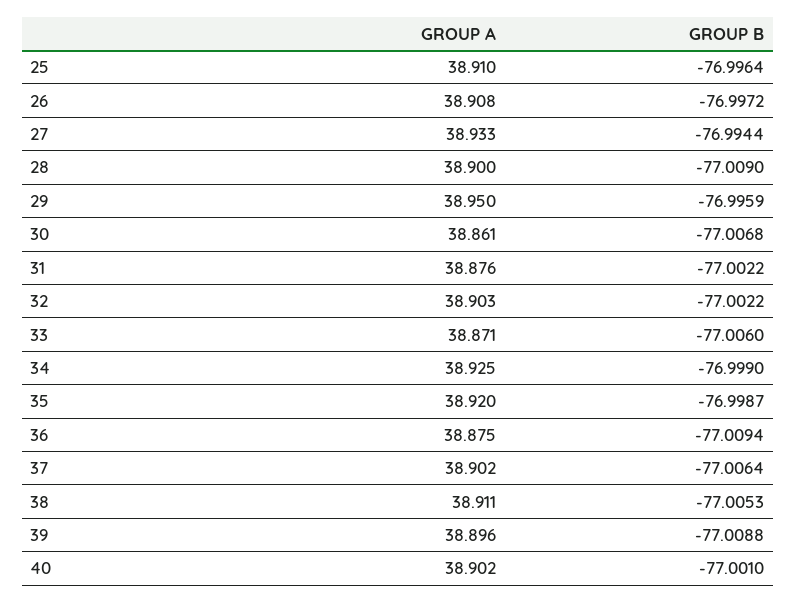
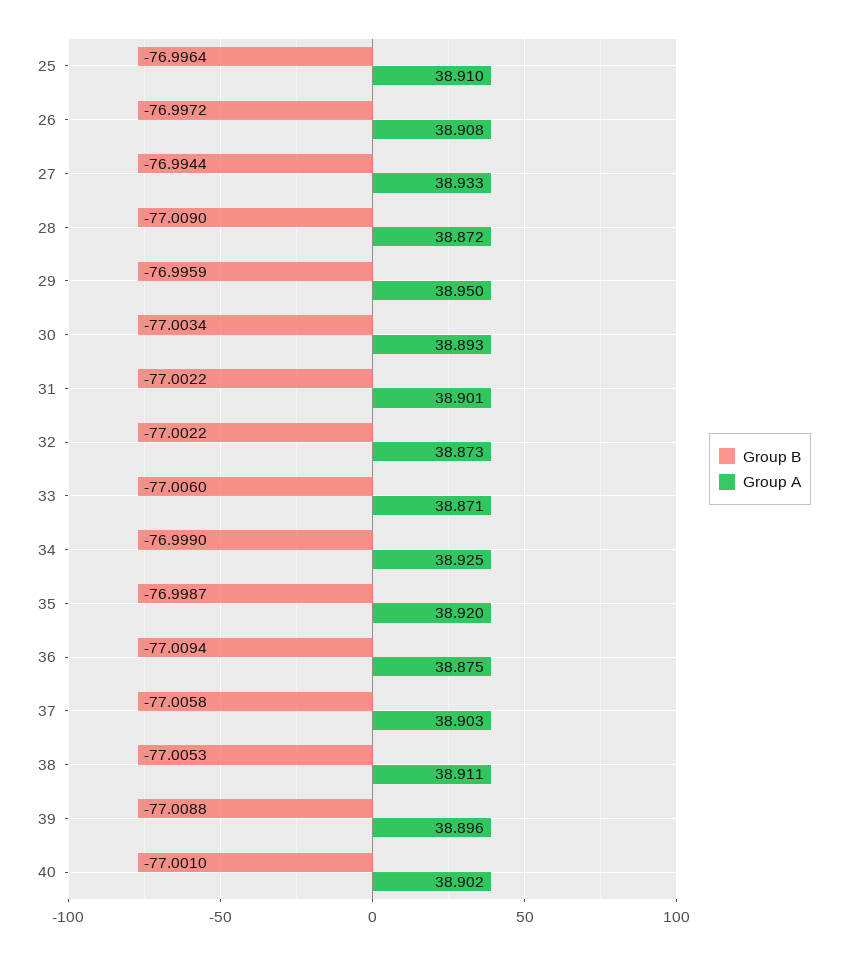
GROUP A, 28: 38.9 -> 38.872
GROUP A, 30: 38.861 -> 38.893
GROUP B, 30: -77.0068 -> -77.0034
GROUP A, 31: 38.876 -> 38.901
GROUP A, 32: 38.903 -> 38.873
GROUP A, 37: 38.902 -> 38.903
GROUP B, 37: -77.0064 -> -77.0058

